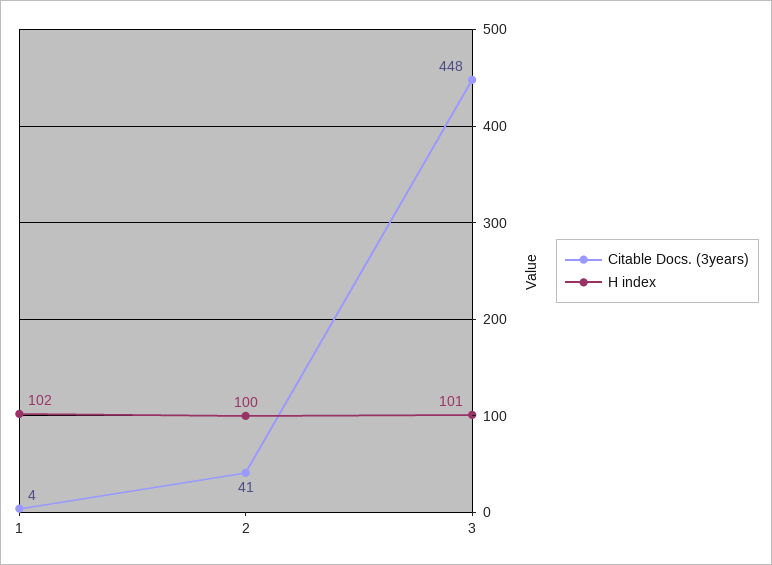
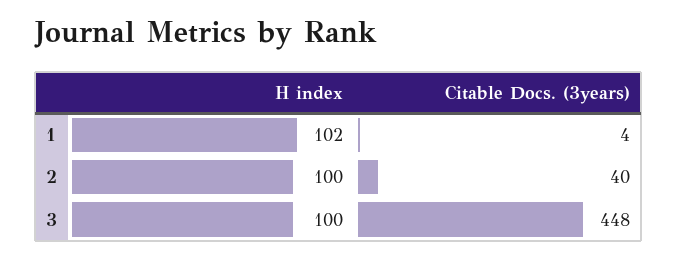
Citable Docs. (3years), 2: 41 -> 40
H index, 3: 101 -> 100

